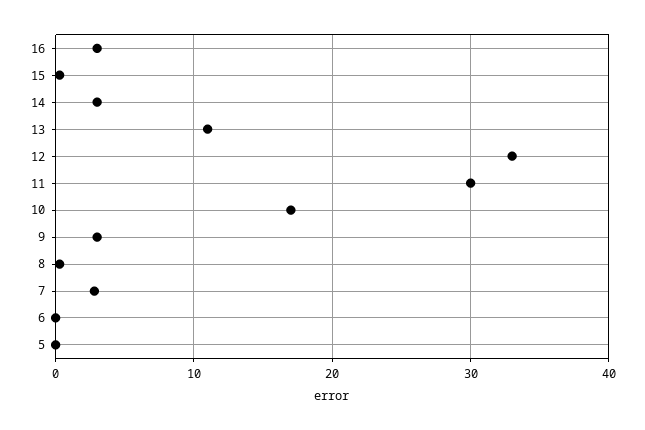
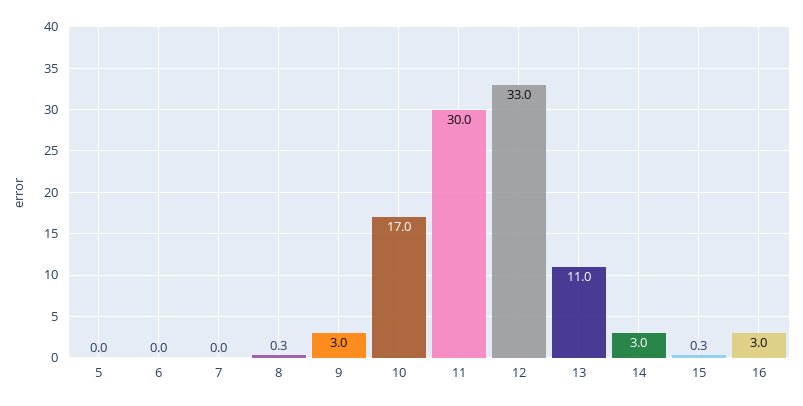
7: 3 -> 0

